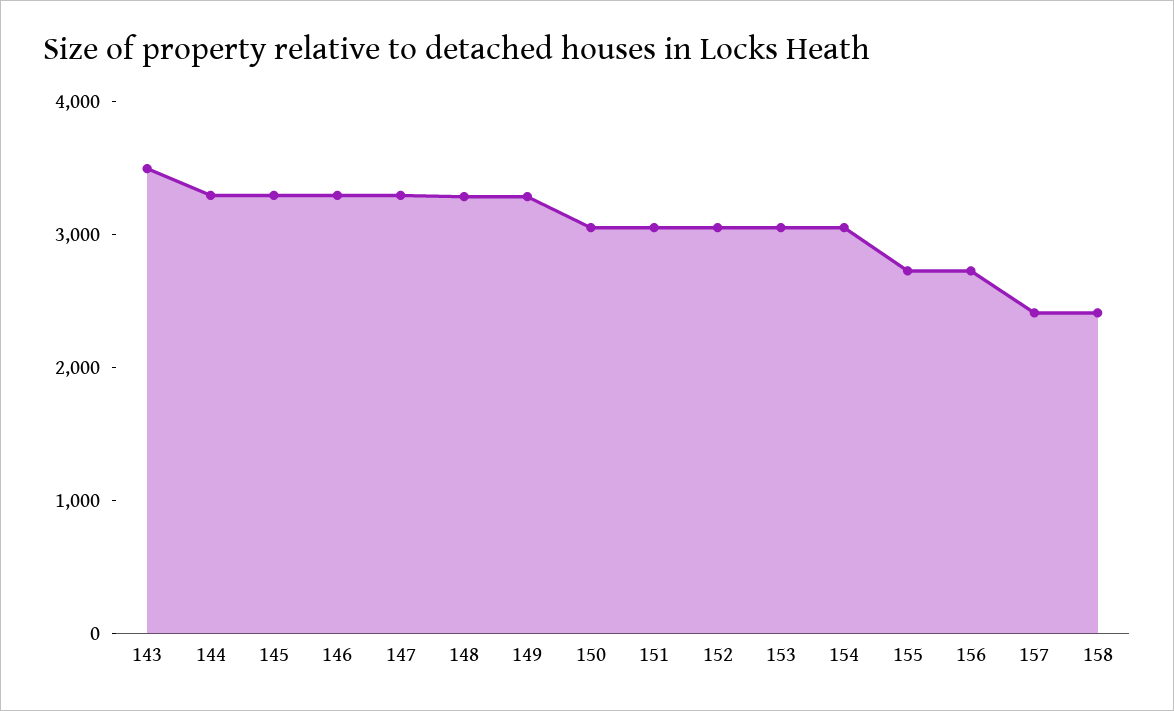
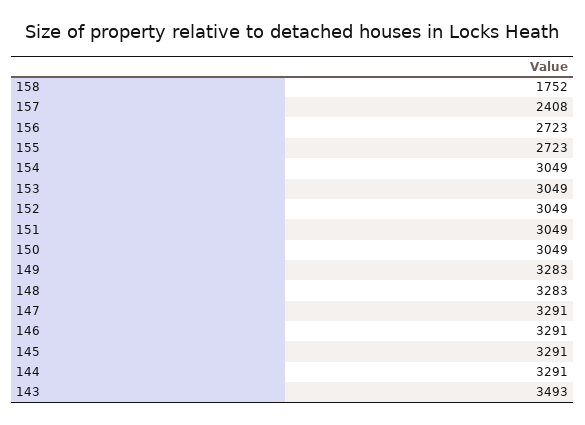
158: 2400 -> 1752

